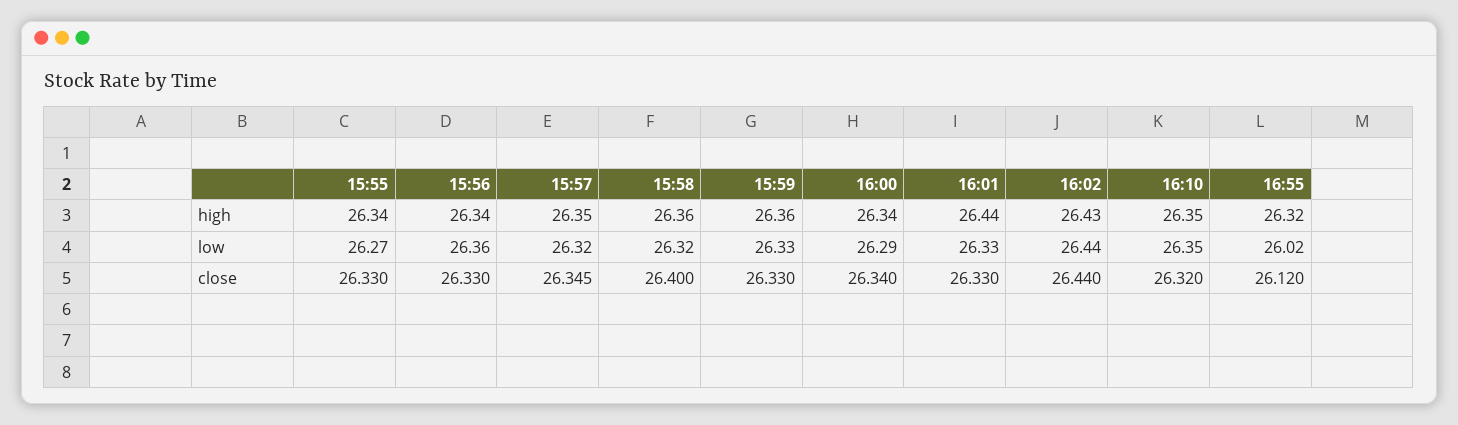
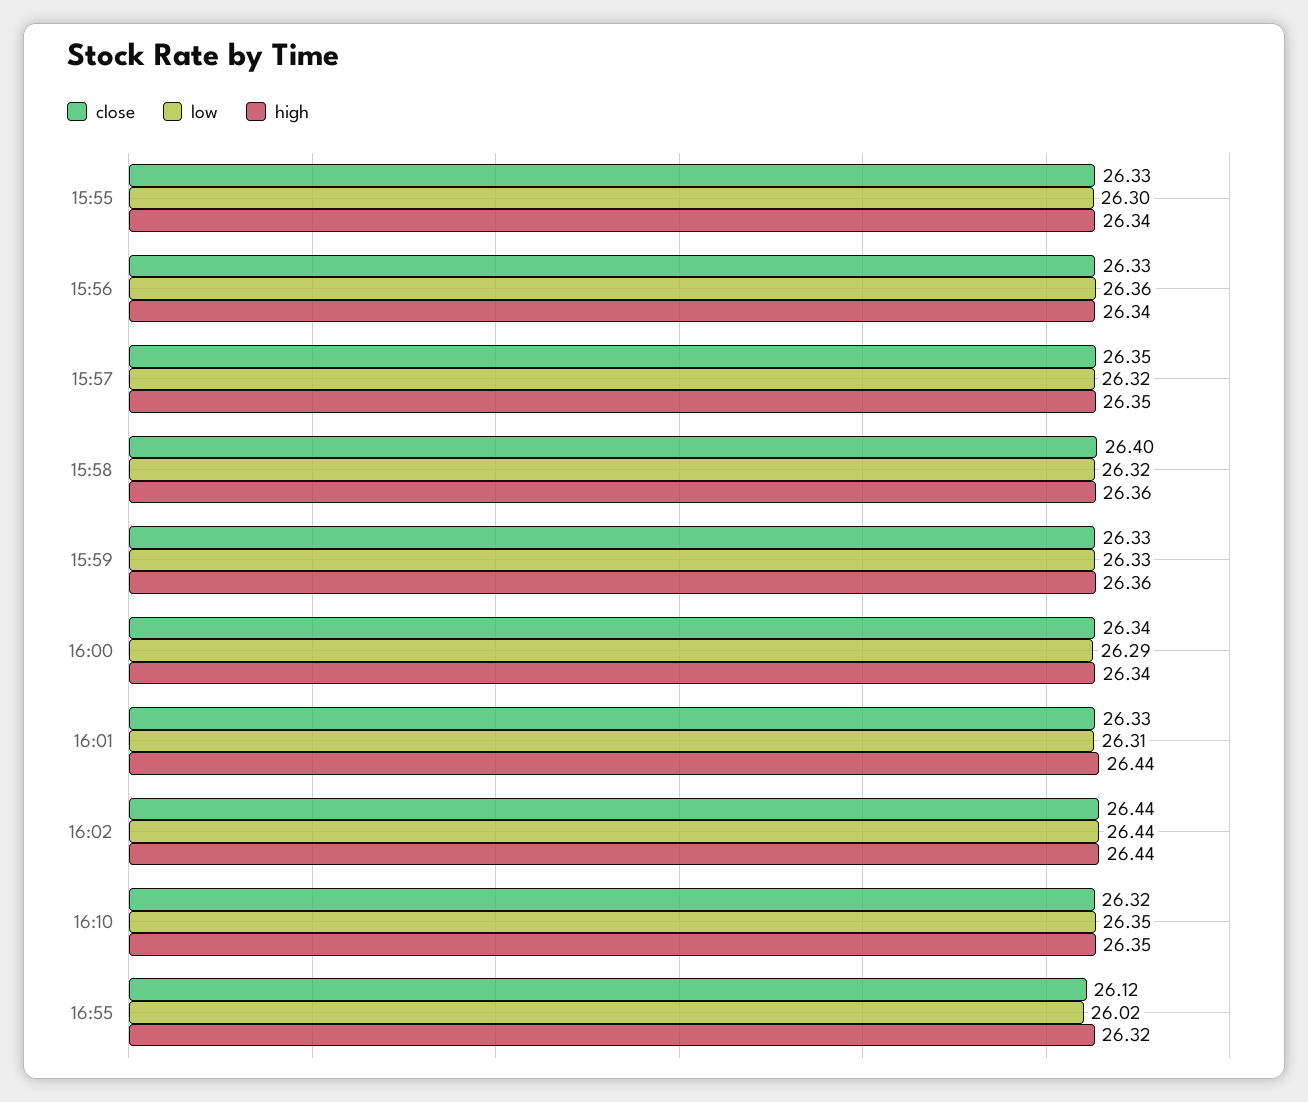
high, 16:02: 26.43 -> 26.44
low, 15:55: 26.27 -> 26.3
low, 16:01: 26.33 -> 26.31

